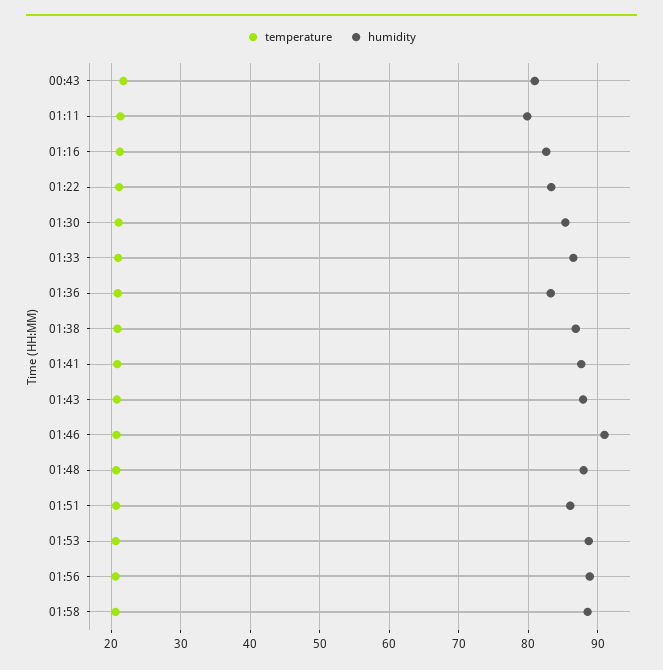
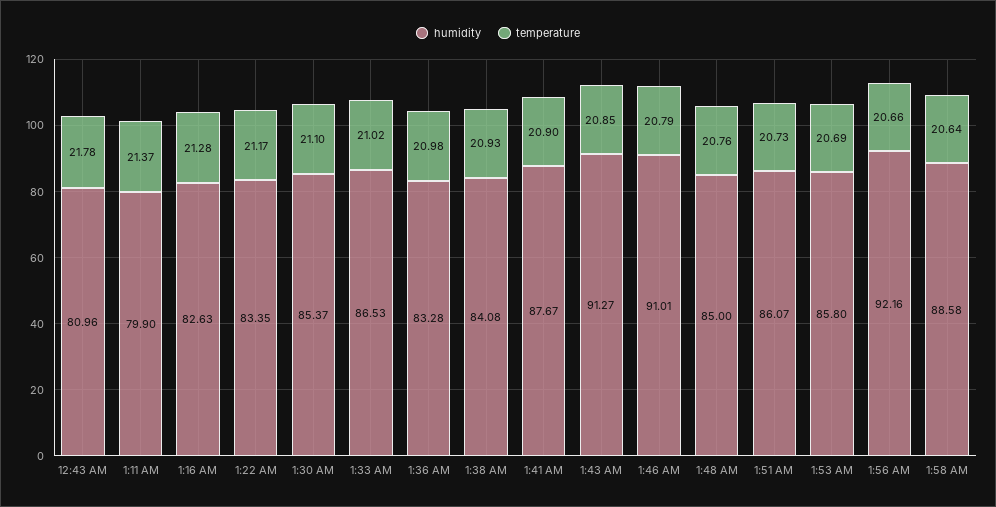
humidity, 01:38: 87 -> 84.08
humidity, 01:43: 88 -> 91.27
humidity, 01:48: 88 -> 85
humidity, 01:53: 89 -> 85.8
humidity, 01:56: 89 -> 92.16

